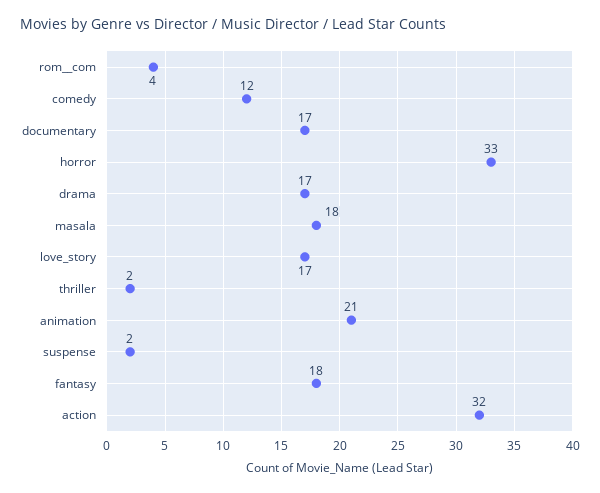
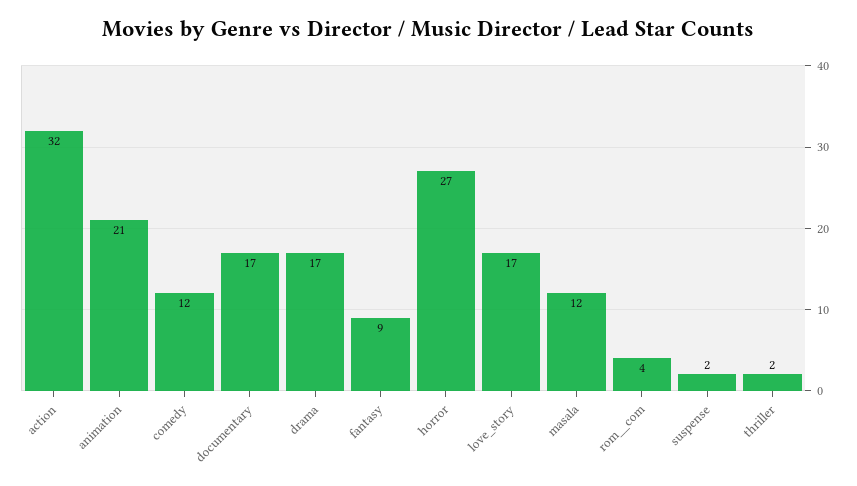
horror: 33 -> 27
masala: 18 -> 12
fantasy: 18 -> 9

